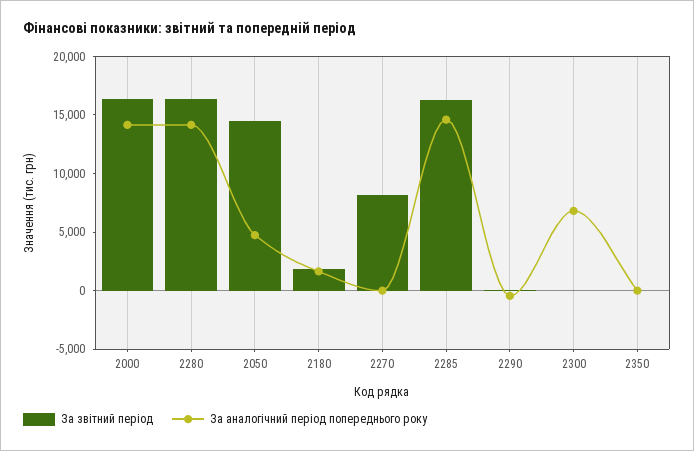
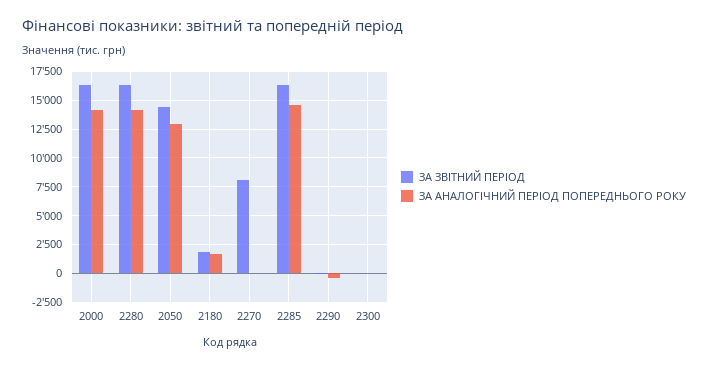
За аналогічний період попереднього року, 2050: 5000 -> 12500
За аналогічний період попереднього року, 2300: 7000 -> 0
За звітний період, 2350: 0 -> none
За аналогічний період попереднього року, 2350: 0 -> none

